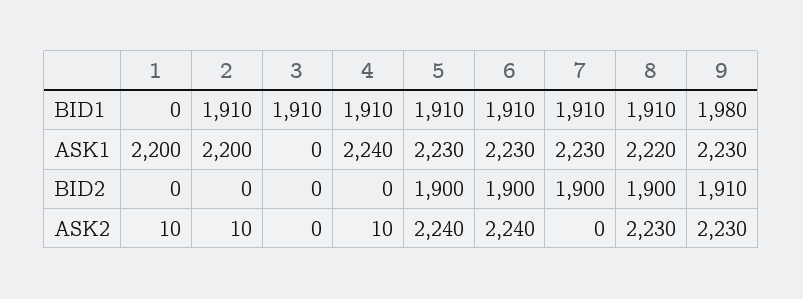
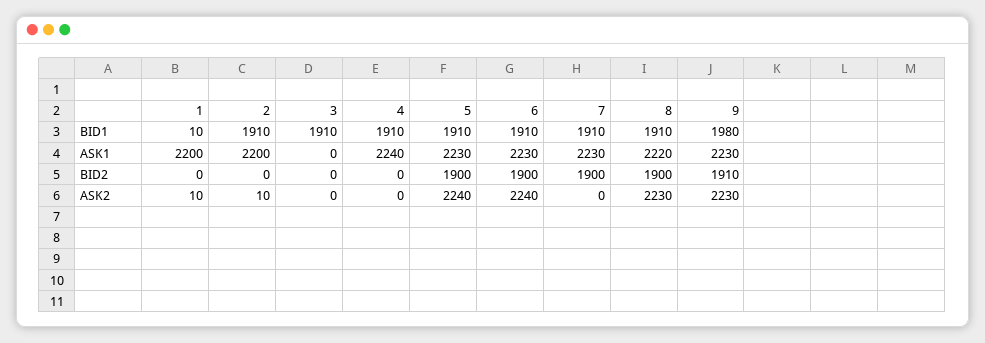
1, BID1: 0 -> 10
4, ASK2: 10 -> 0

